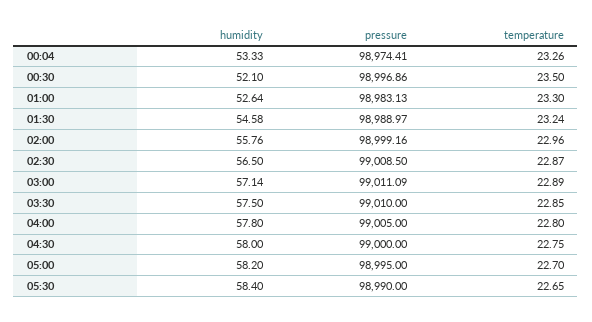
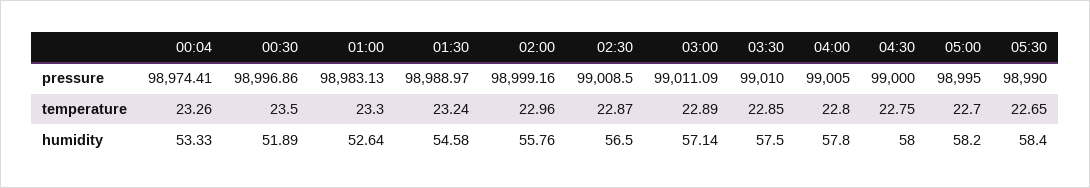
humidity, 00:30: 52.1 -> 51.89

